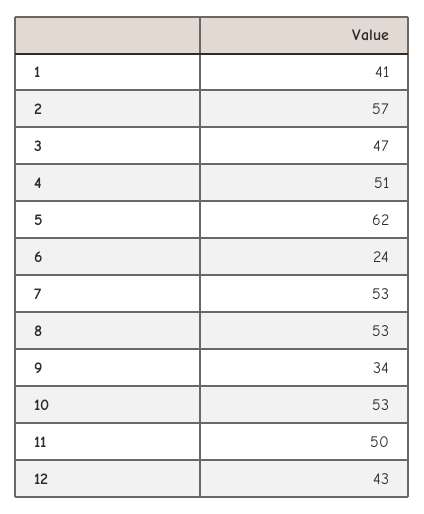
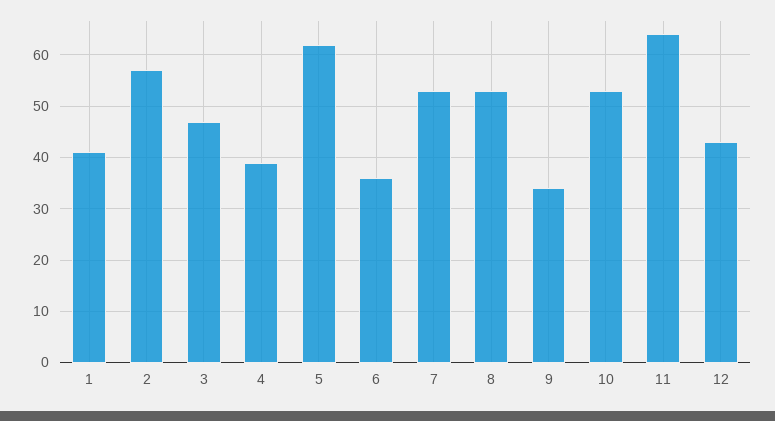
4: 51 -> 40
6: 24 -> 35
11: 50 -> 65

